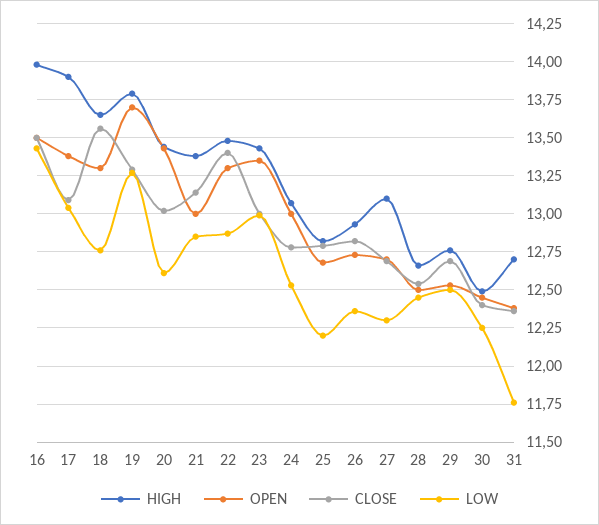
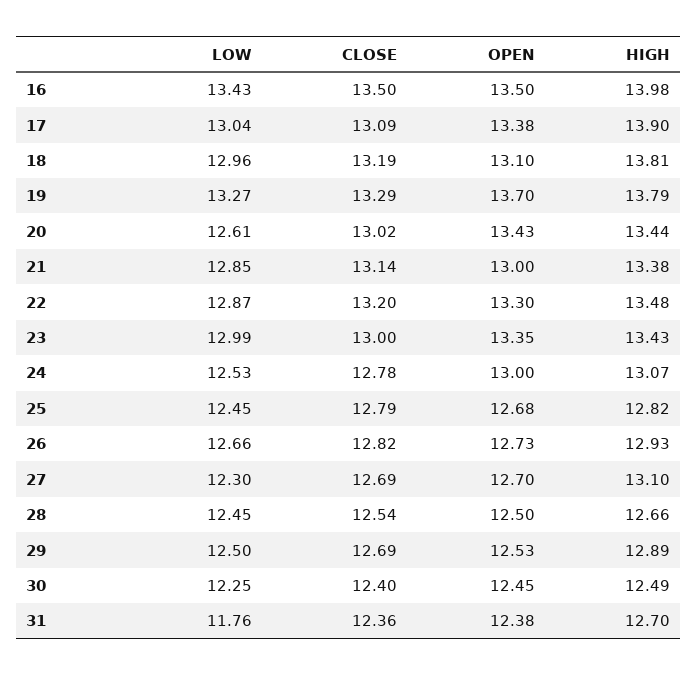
HIGH, 18: 13.65 -> 13.81
OPEN, 18: 13.3 -> 13.1
CLOSE, 18: 13.55 -> 13.19
LOW, 18: 12.75 -> 12.96
CLOSE, 22: 13.4 -> 13.2
LOW, 25: 12.2 -> 12.45
LOW, 26: 12.35 -> 12.66
HIGH, 29: 12.75 -> 12.89

